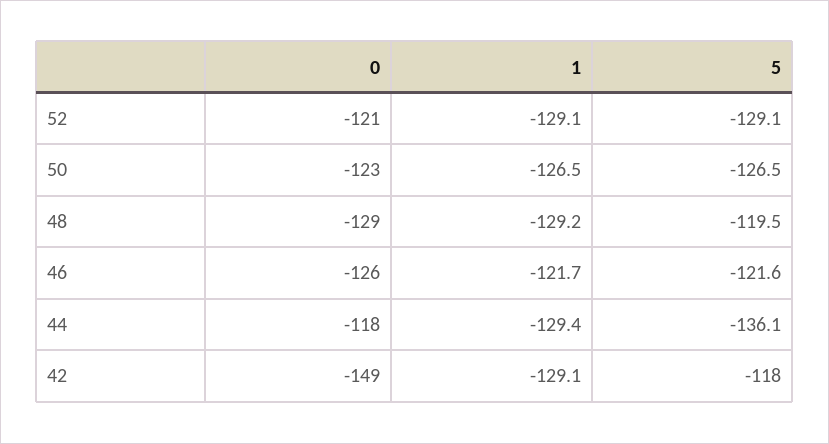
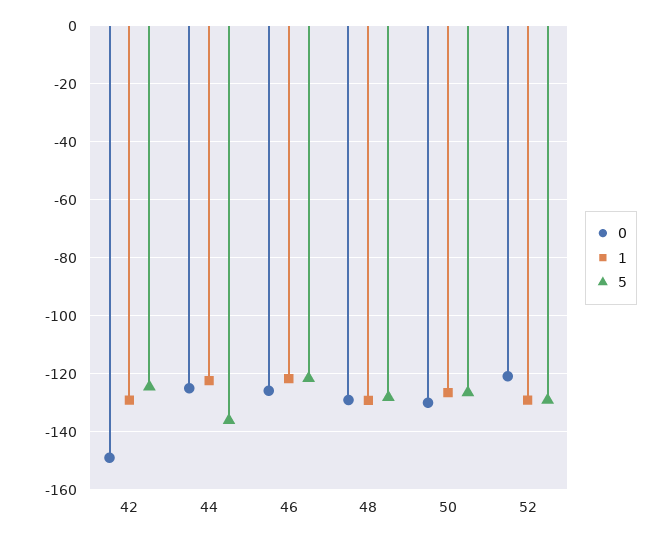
0, 50: -123 -> -130
5, 48: -119.5 -> -127.5
0, 44: -118 -> -125
1, 44: -129.4 -> -122.5
5, 42: -118 -> -125

